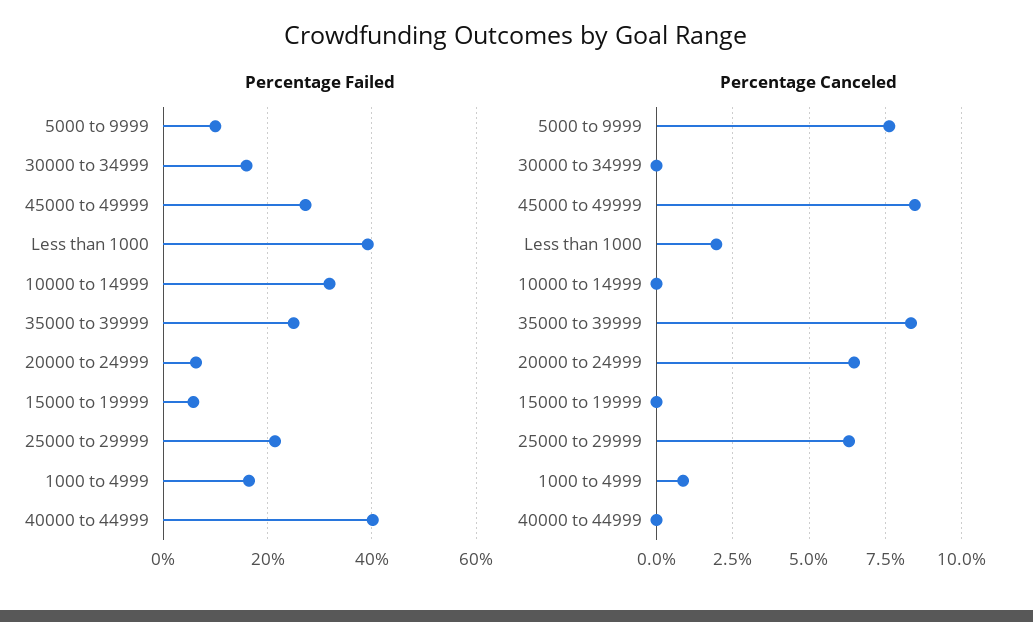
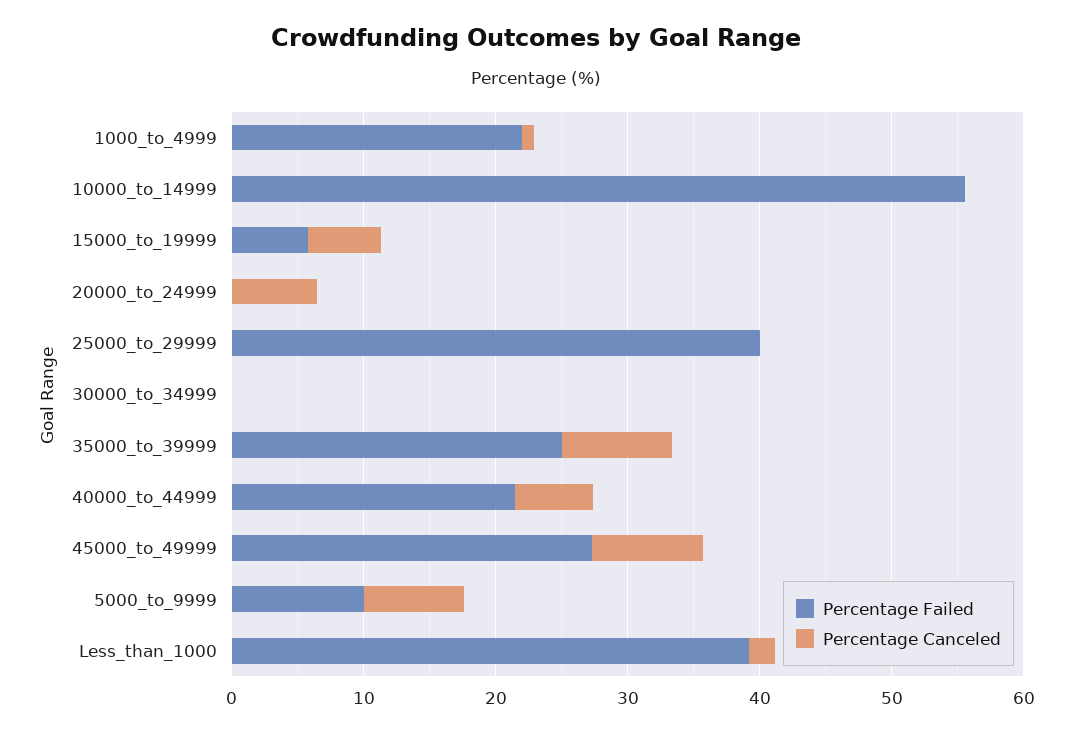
Percentage Failed, 30000 to 34999: 16 -> 0
Percentage Failed, 10000 to 14999: 32 -> 56
Percentage Failed, 20000 to 24999: 6 -> 0
Percentage Failed, 25000 to 29999: 22 -> 40
Percentage Failed, 1000 to 4999: 16 -> 22
Percentage Failed, 40000 to 44999: 40 -> 22
Percentage Canceled, 15000 to 19999: 0 -> 6
Percentage Canceled, 25000 to 29999: 6.25 -> 0
Percentage Canceled, 40000 to 44999: 0 -> 6

